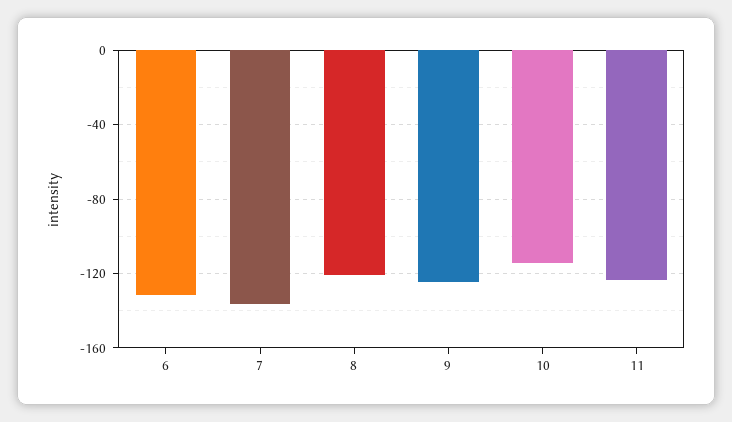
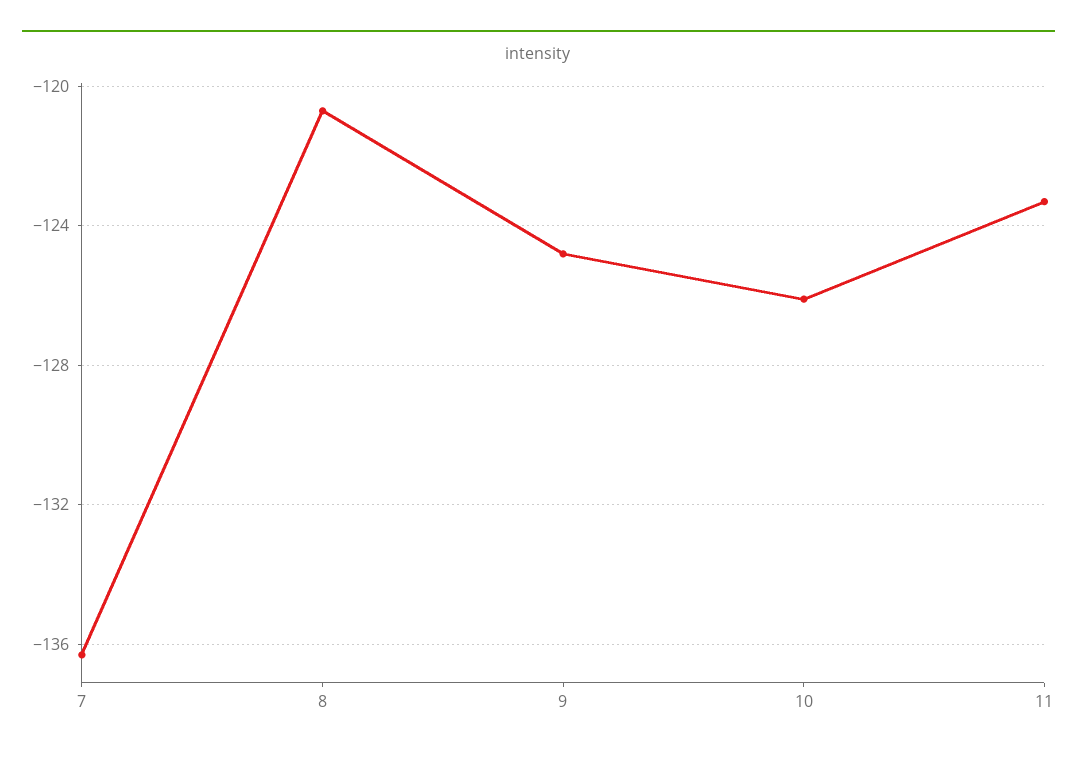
6: -130 -> none
10: -115 -> -126

